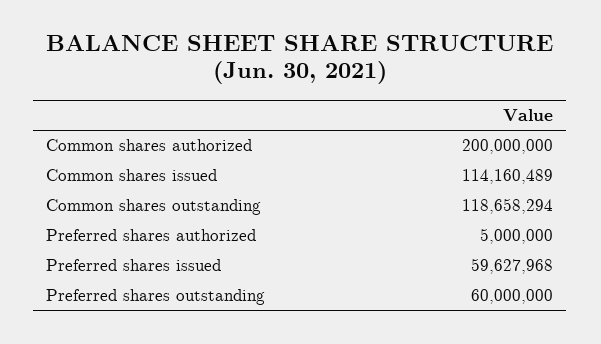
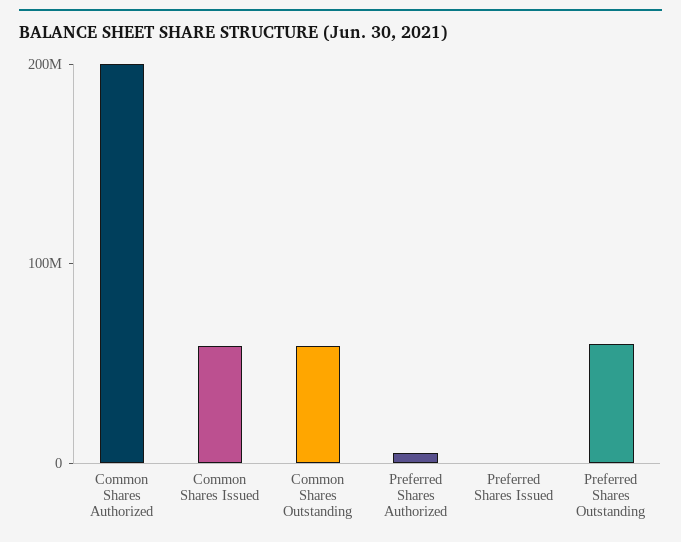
Common shares issued: 114160489 -> 60000000
Common shares outstanding: 118658294 -> 60000000
Preferred shares issued: 59627968 -> 0

